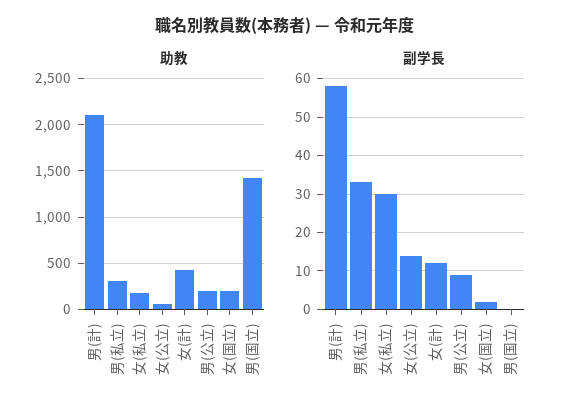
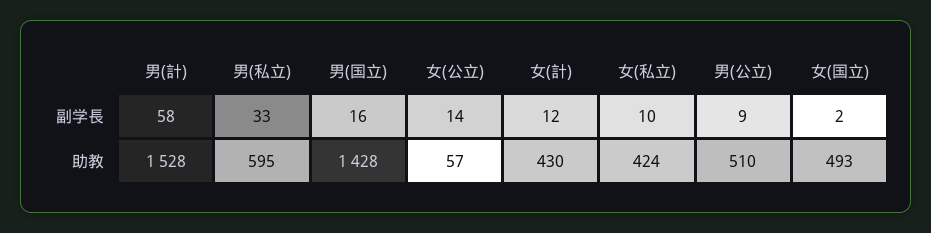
助教, 男(計): 2100 -> 1528
助教, 男(私立): 300 -> 595
助教, 女(私立): 200 -> 424
助教, 男(公立): 200 -> 510
助教, 女(国立): 200 -> 493
副学長, 女(私立): 30 -> 10
副学長, 男(国立): 0 -> 16

